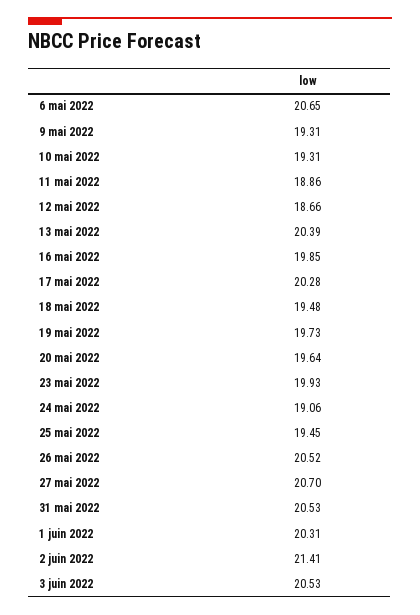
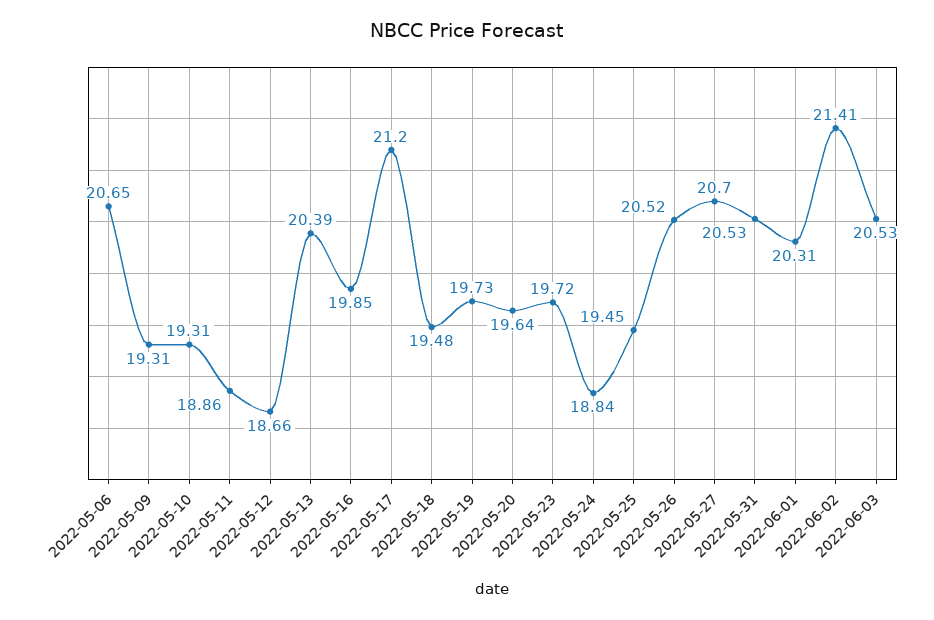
17 mai 2022: 20.28 -> 21.2
23 mai 2022: 19.93 -> 19.72
24 mai 2022: 19.06 -> 18.84

